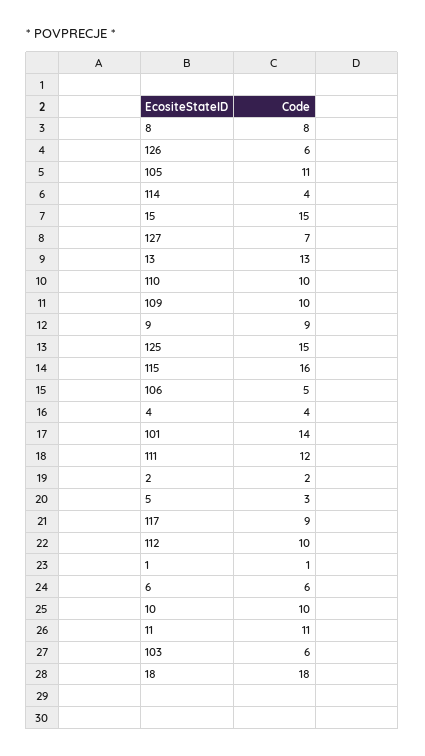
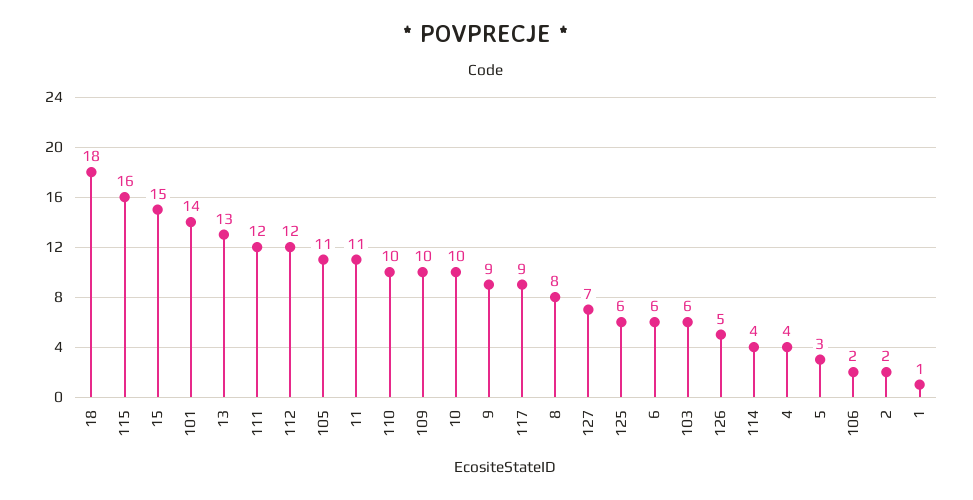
126: 6 -> 5
125: 15 -> 6
106: 5 -> 2
112: 10 -> 12

